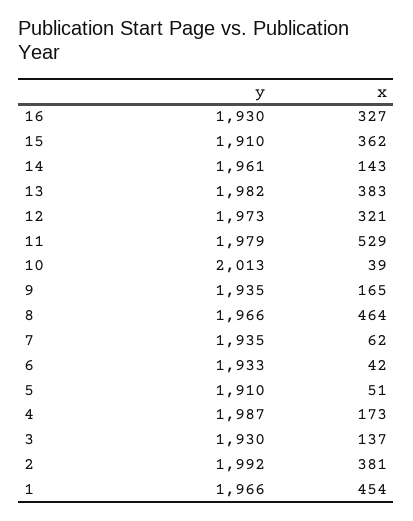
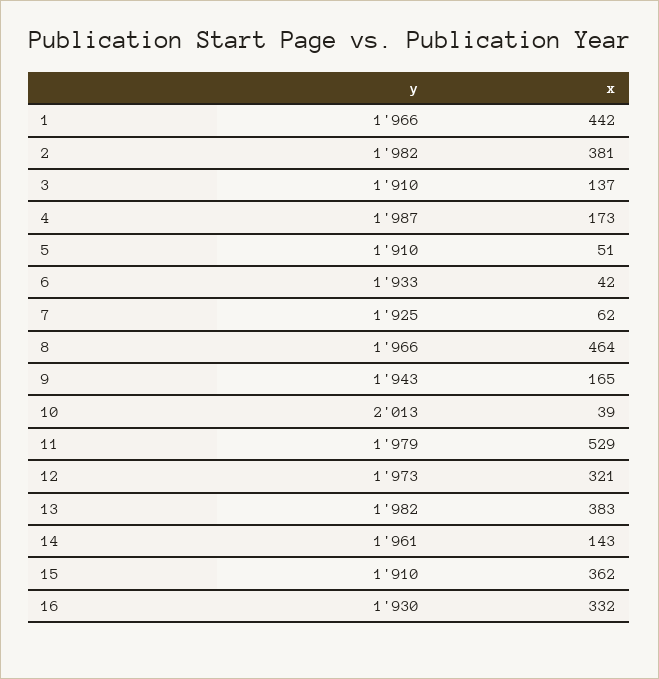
x, 16: 327 -> 332
y, 9: 1935 -> 1943
y, 7: 1935 -> 1925
y, 3: 1930 -> 1910
y, 2: 1992 -> 1982
x, 1: 454 -> 442

